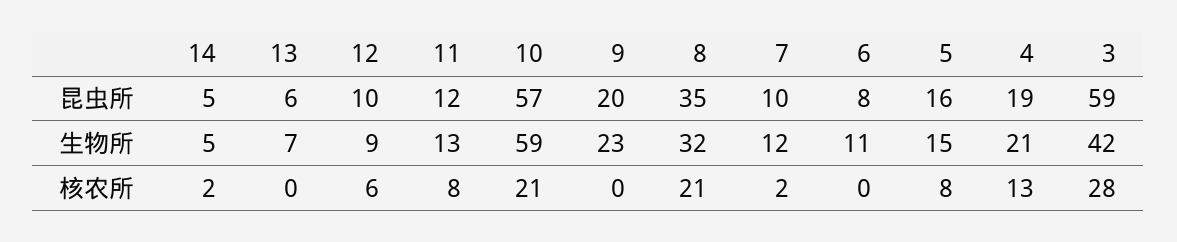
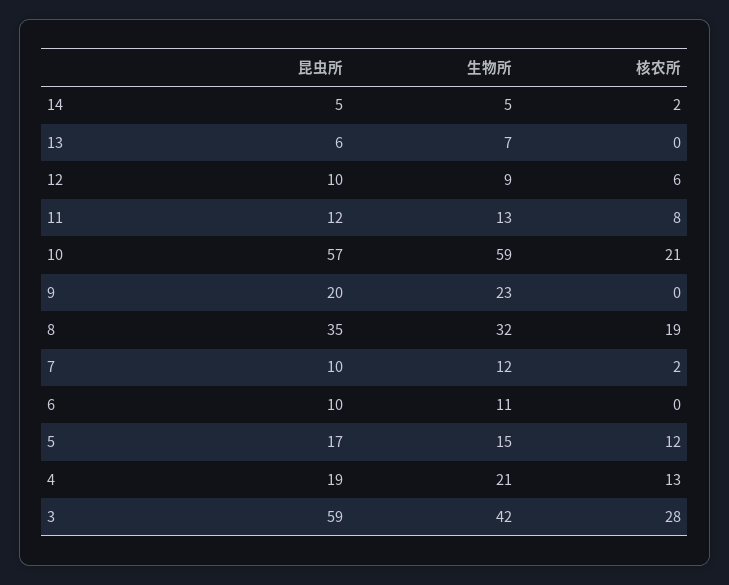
6, 昆虫所: 8 -> 10
5, 昆虫所: 16 -> 17
8, 核农所: 21 -> 19
5, 核农所: 8 -> 12

